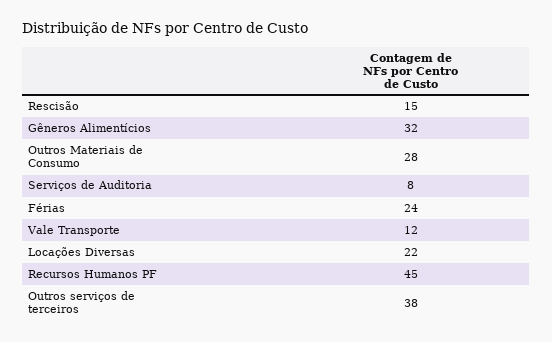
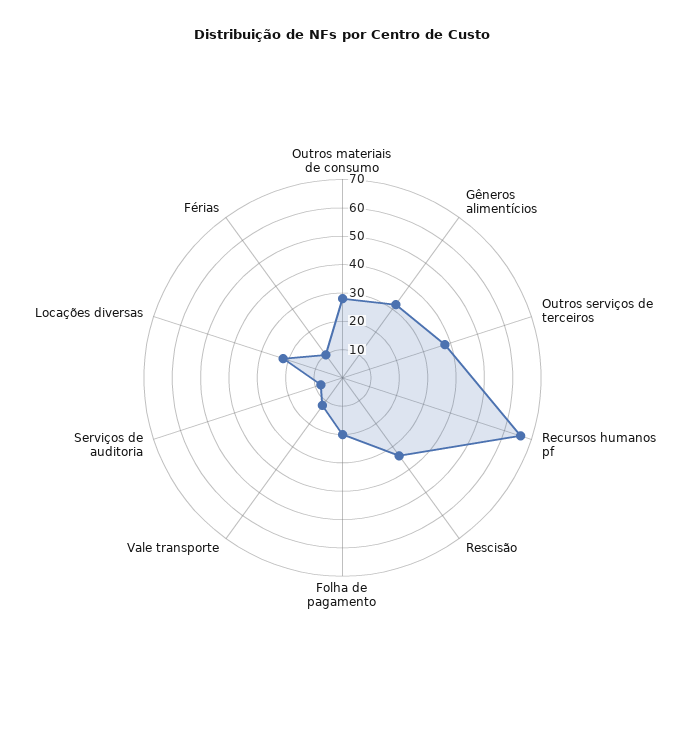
Rescisão: 15 -> 35
Férias: 24 -> 10
Recursos Humanos PF: 45 -> 65
Folha de pagamento: none -> 20

